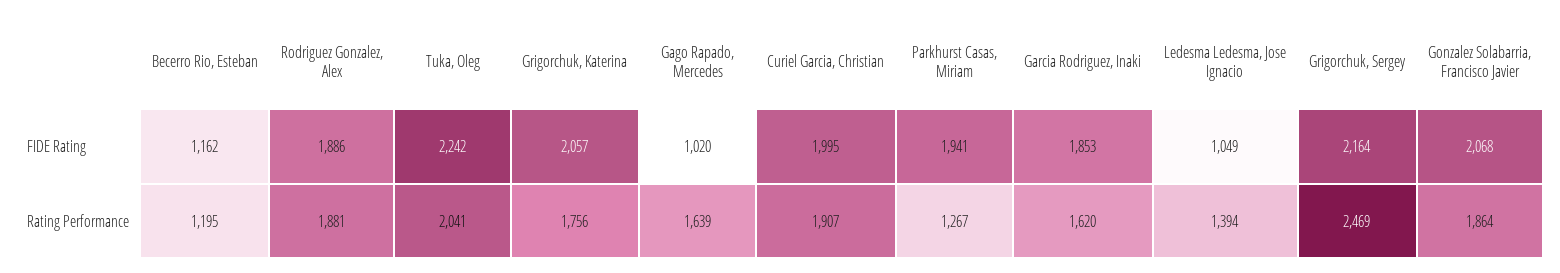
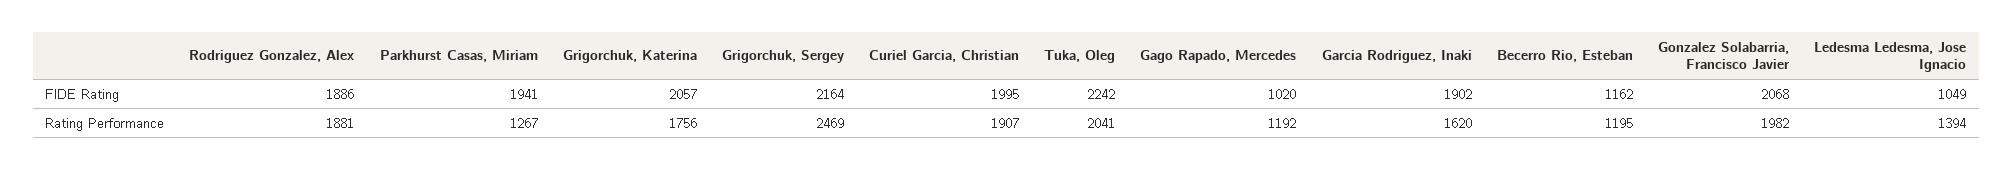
Garcia Rodriguez, Inaki, FIDE Rating: 1853 -> 1902
Gago Rapado, Mercedes, Rating Performance: 1639 -> 1192
Gonzalez Solabarria, Francisco Javier, Rating Performance: 1864 -> 1982

